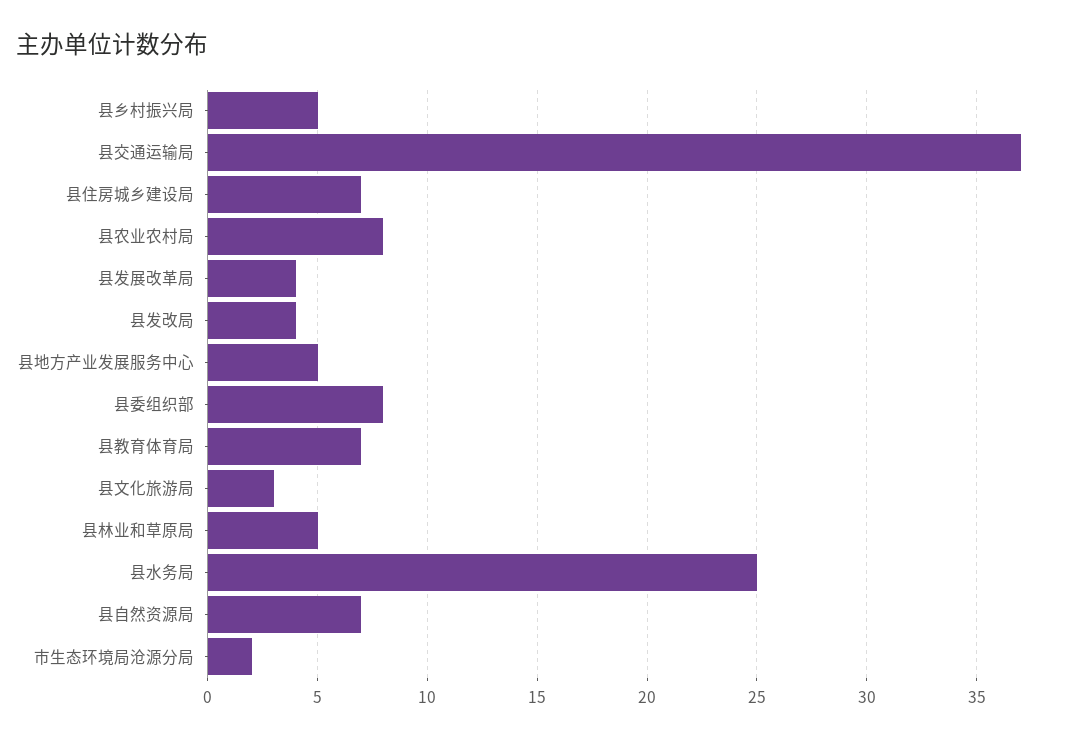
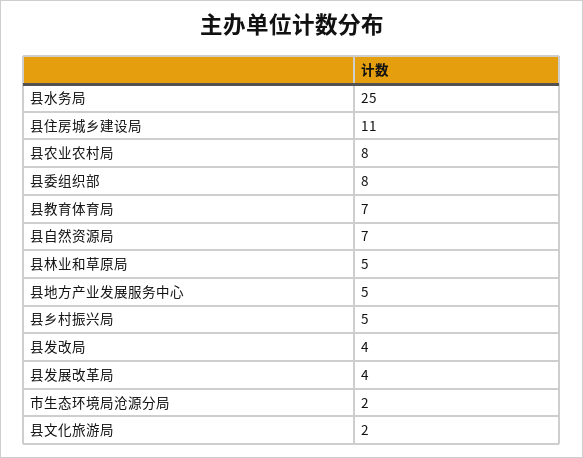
县交通运输局: 37 -> none
县住房城乡建设局: 7 -> 11
县文化旅游局: 3 -> 2

